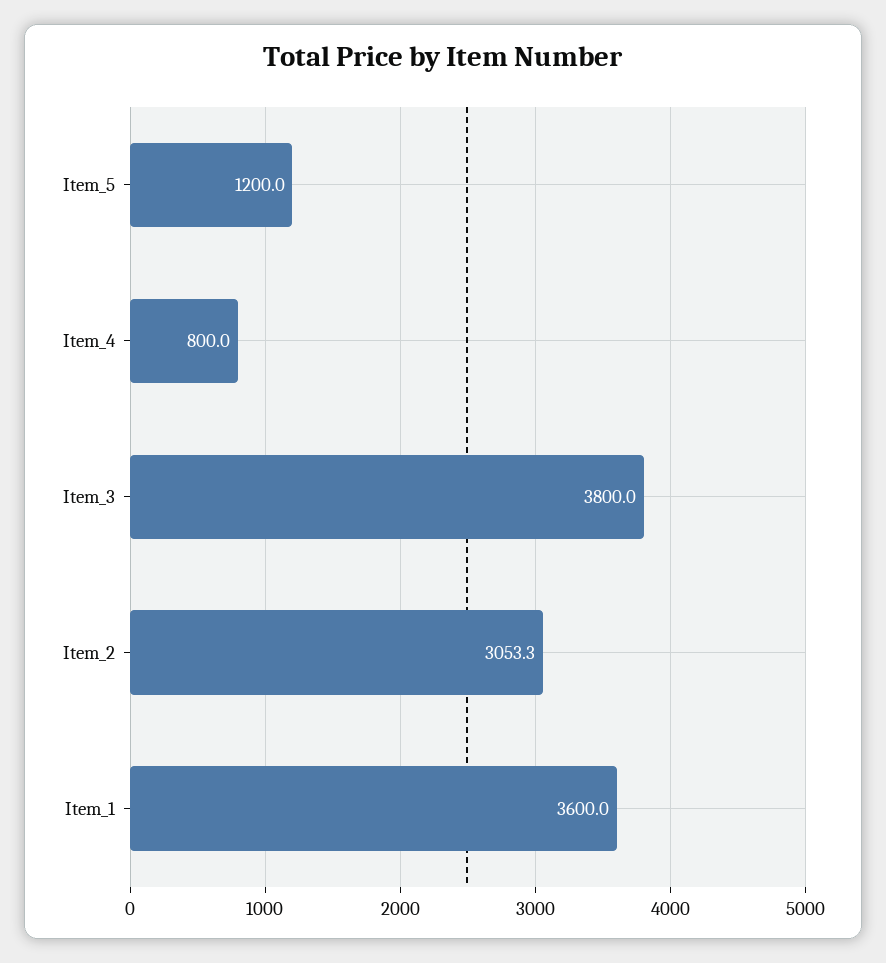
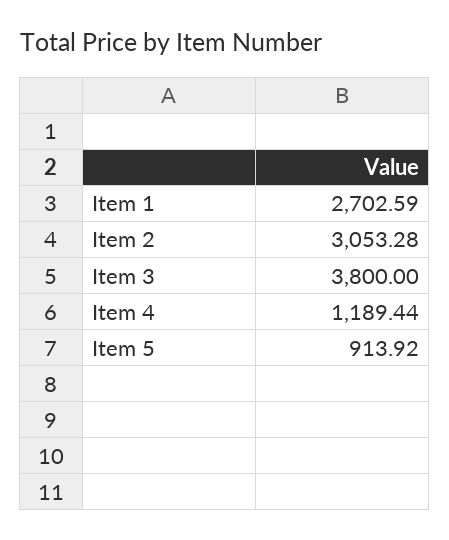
Item_5: 1200 -> 913.92
Item_4: 800 -> 1189.44
Item_1: 3600 -> 2702.59

